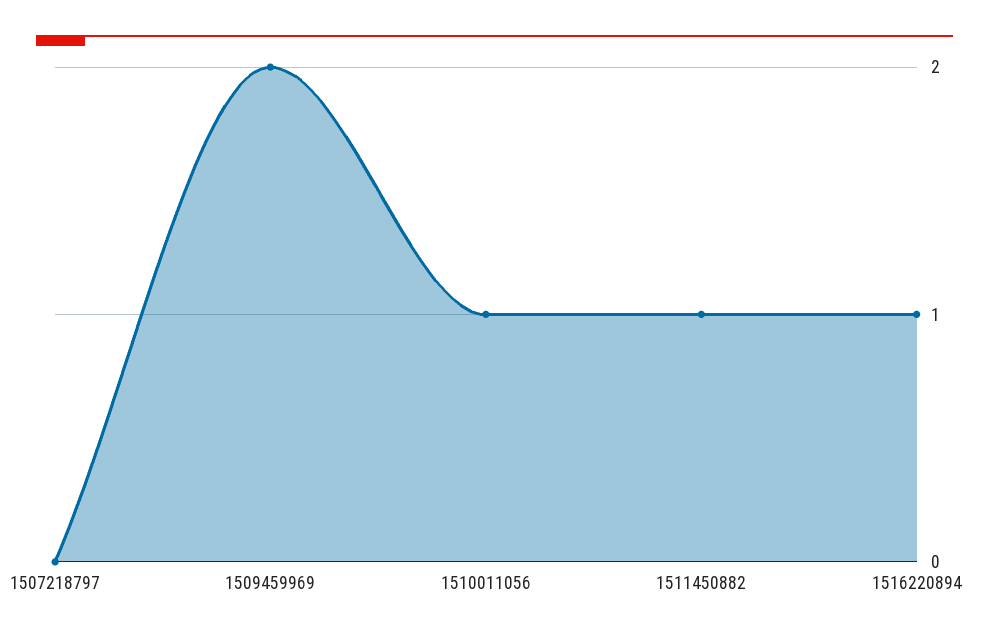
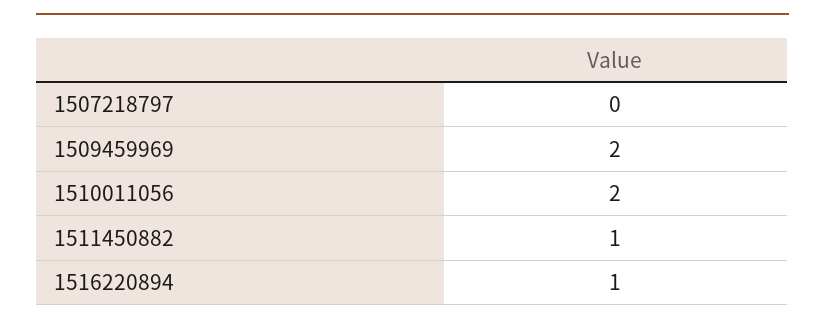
1510011056: 1 -> 2

